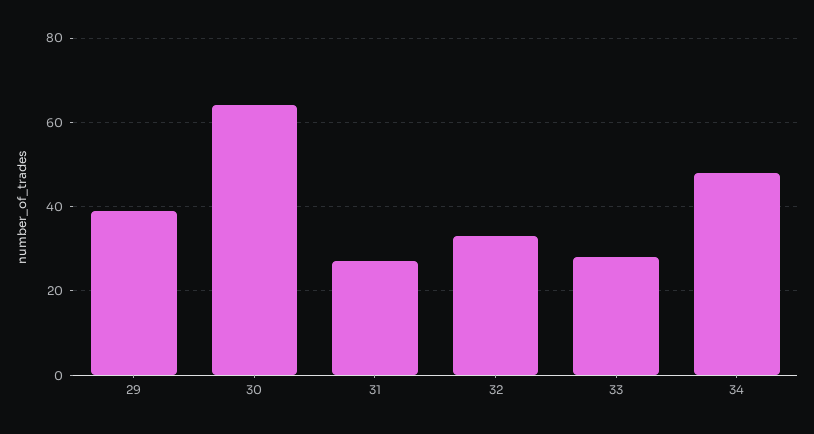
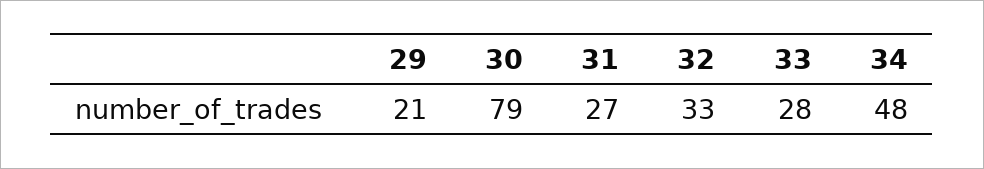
29: 40 -> 21
30: 65 -> 79

